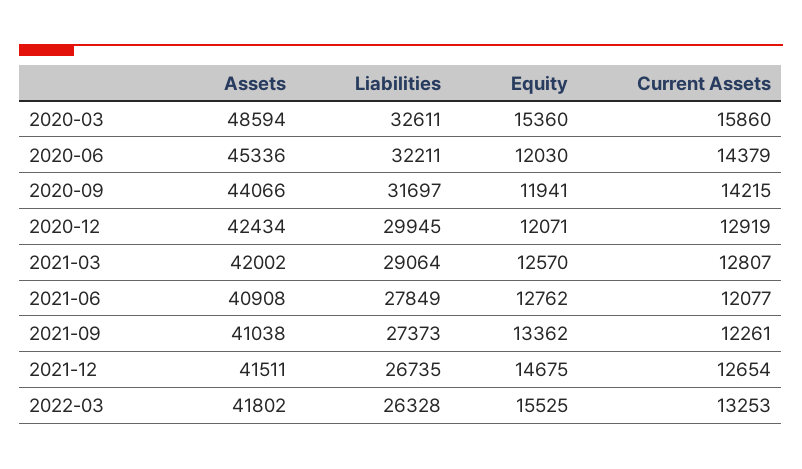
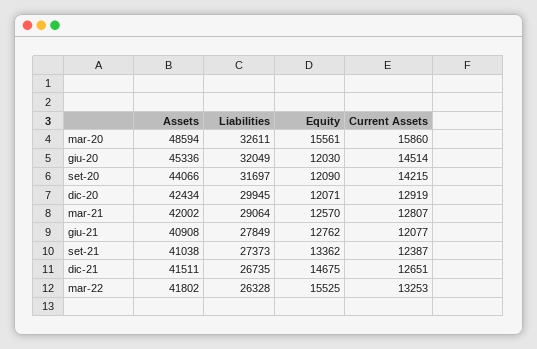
Equity, 2020-03: 15360 -> 15561
Liabilities, 2020-06: 32211 -> 32049
Current Assets, 2020-06: 14379 -> 14514
Equity, 2020-09: 11941 -> 12090
Current Assets, 2021-09: 12261 -> 12387
Current Assets, 2021-12: 12654 -> 12651

